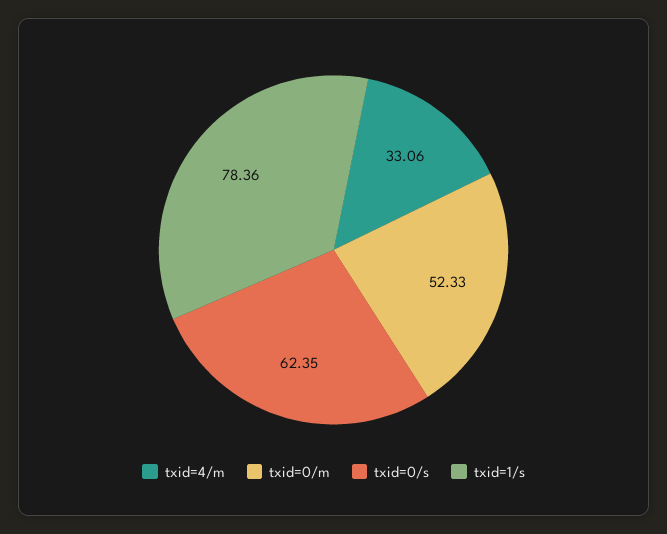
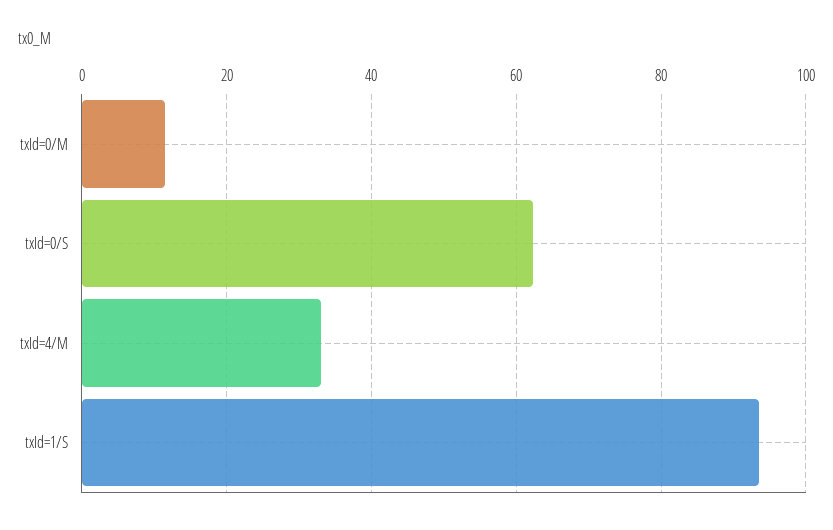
txid=0/m: 52.33 -> 12
txid=1/s: 78.36 -> 94

